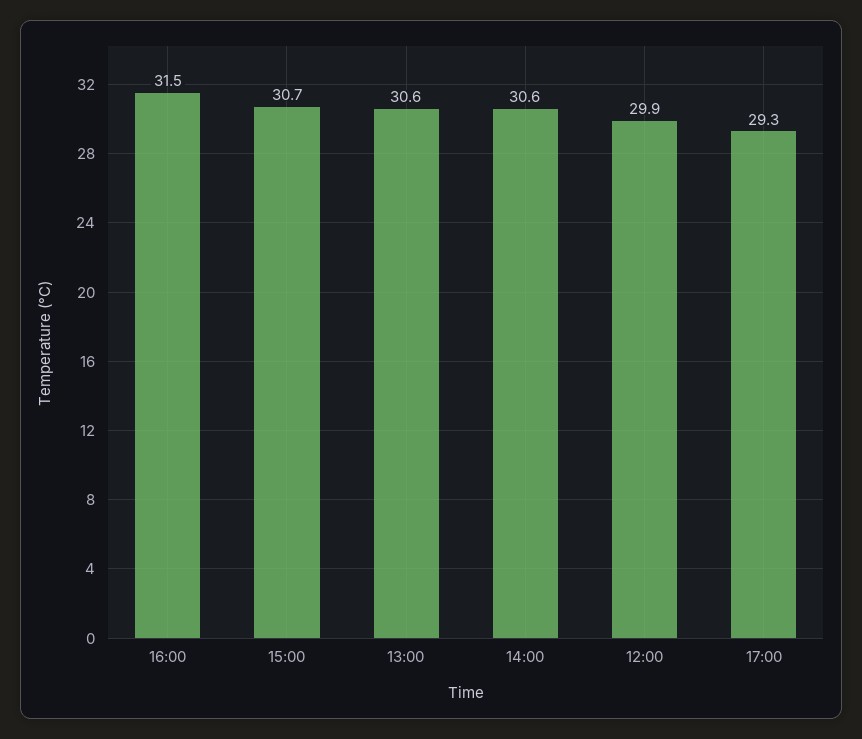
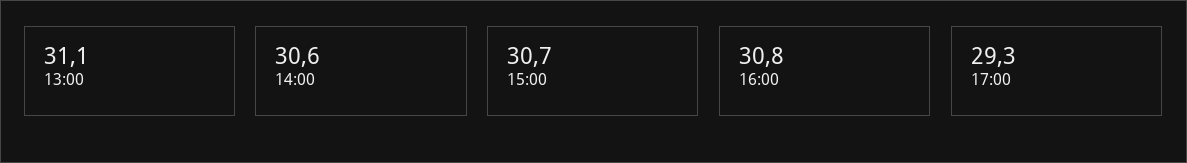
16:00: 31.5 -> 30.8
13:00: 30.6 -> 31.1
12:00: 29.9 -> none

